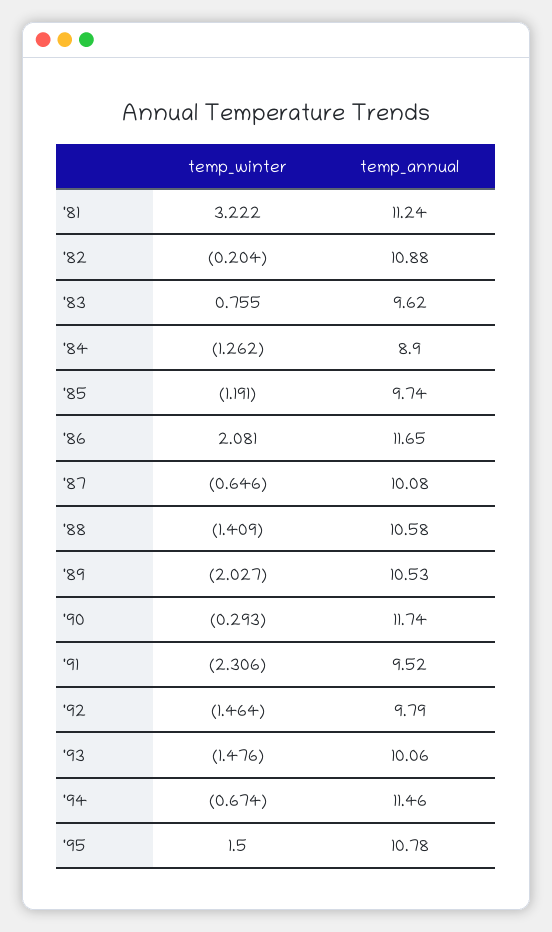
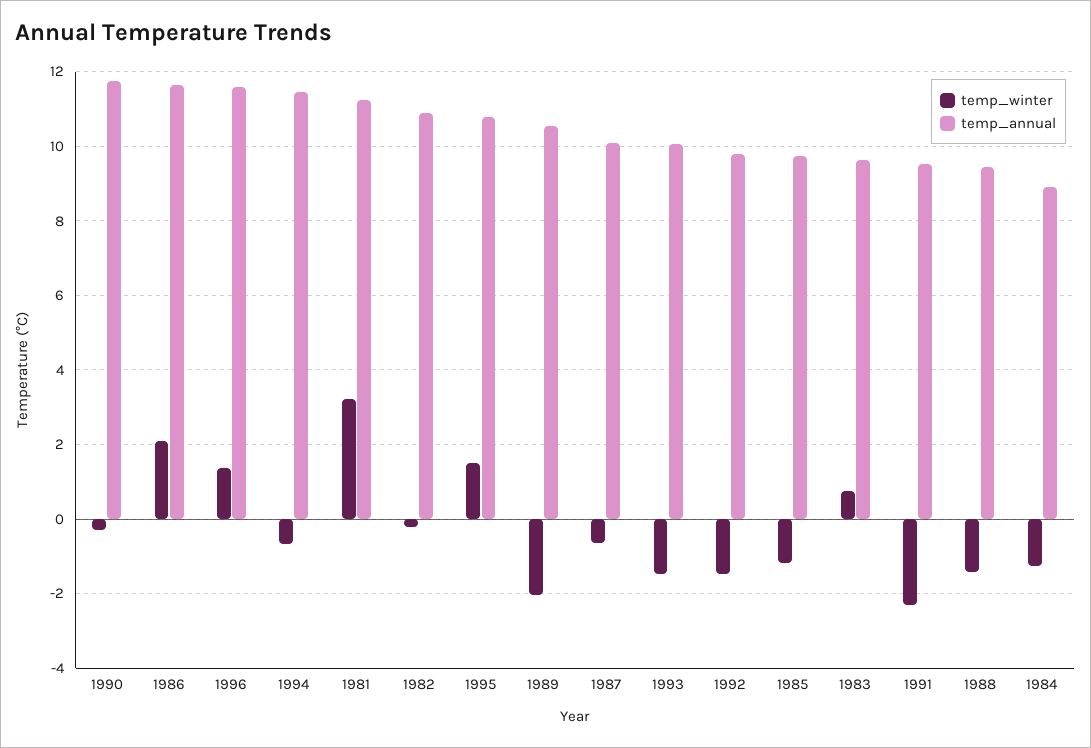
temp_annual, '88: 10.58 -> 9.4
temp_winter, 1996: none -> 1.4
temp_annual, 1996: none -> 11.6

